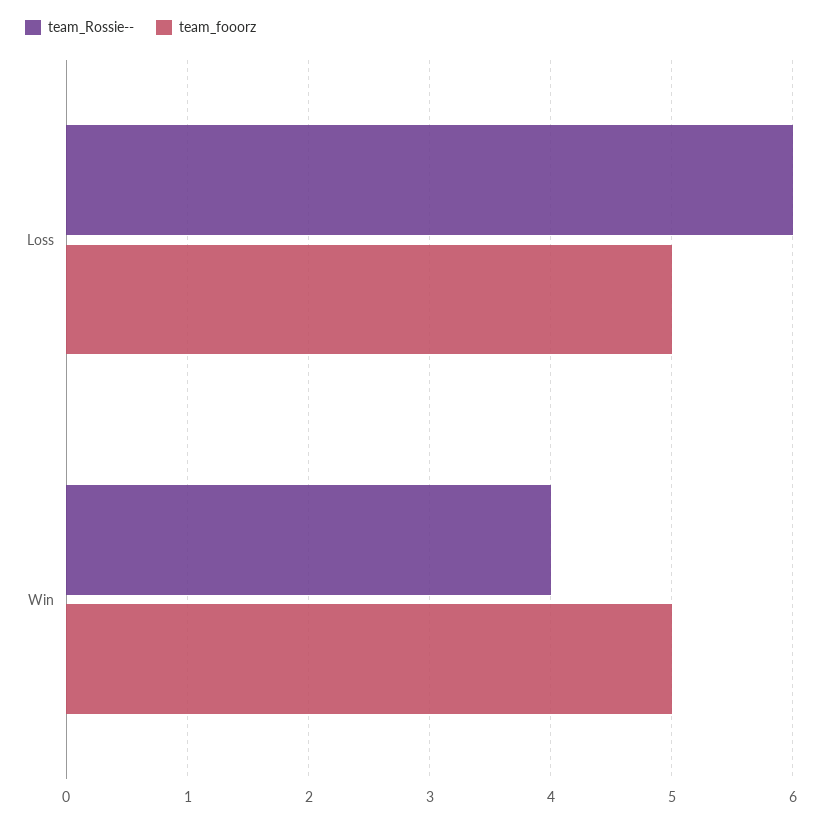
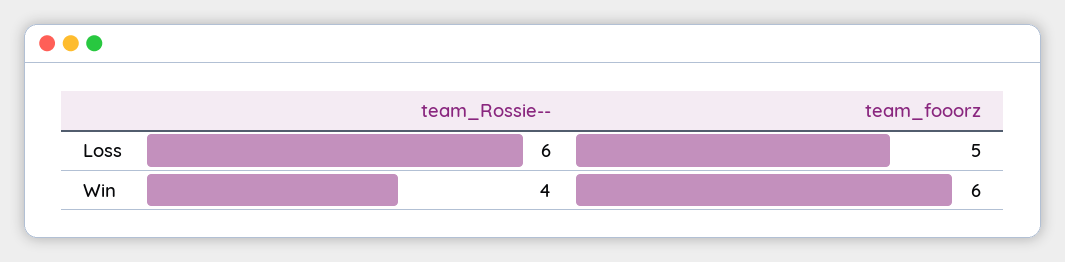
team_fooorz, Win: 5 -> 6

